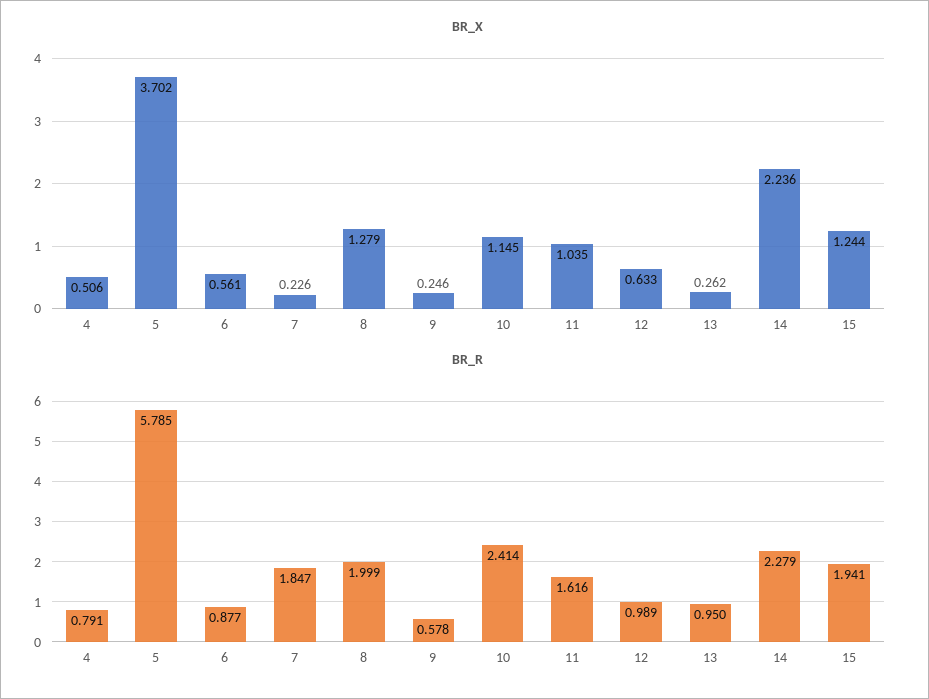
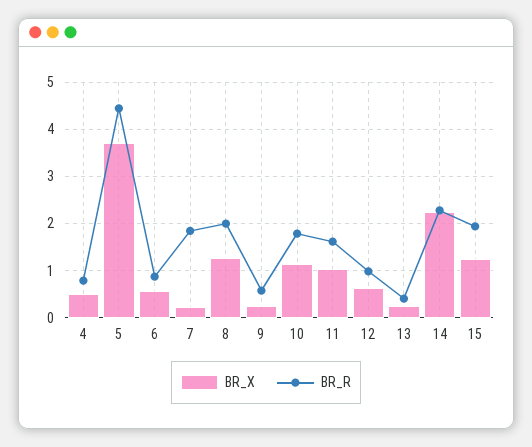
BR_R, 5: 5.785 -> 4.4
BR_R, 10: 2.414 -> 1.8
BR_R, 13: 0.95 -> 0.4

